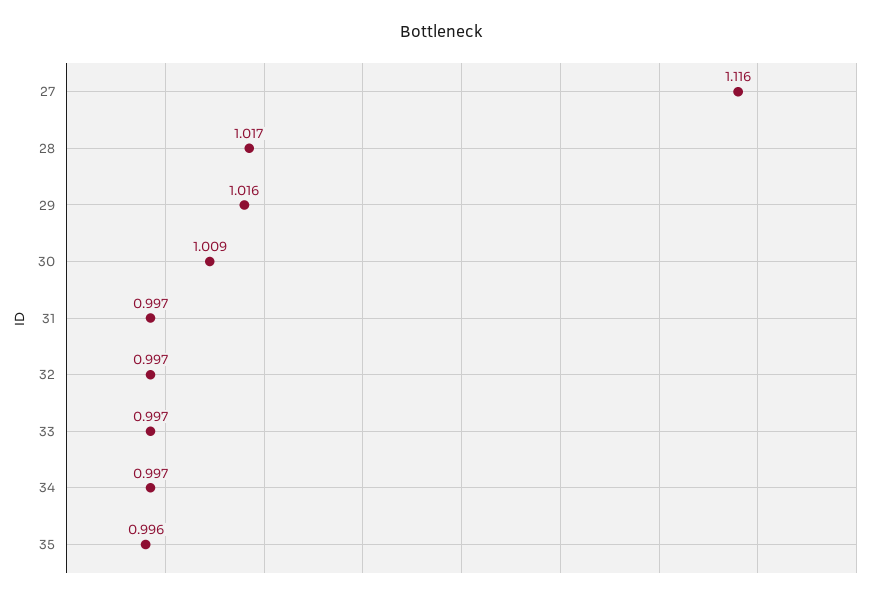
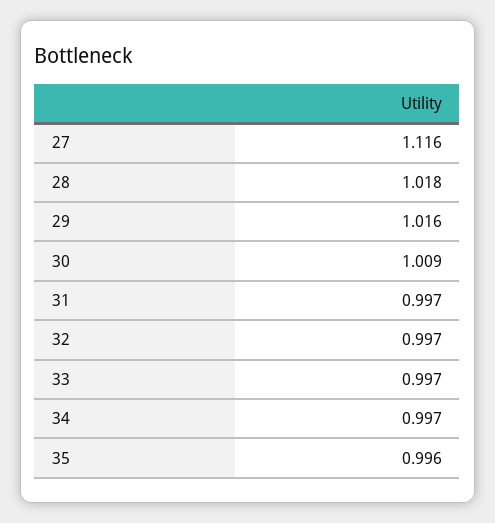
28: 1.017 -> 1.018

